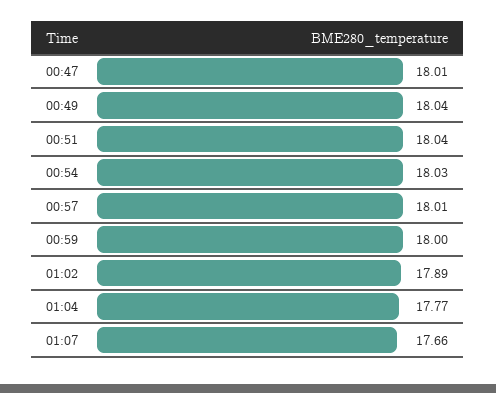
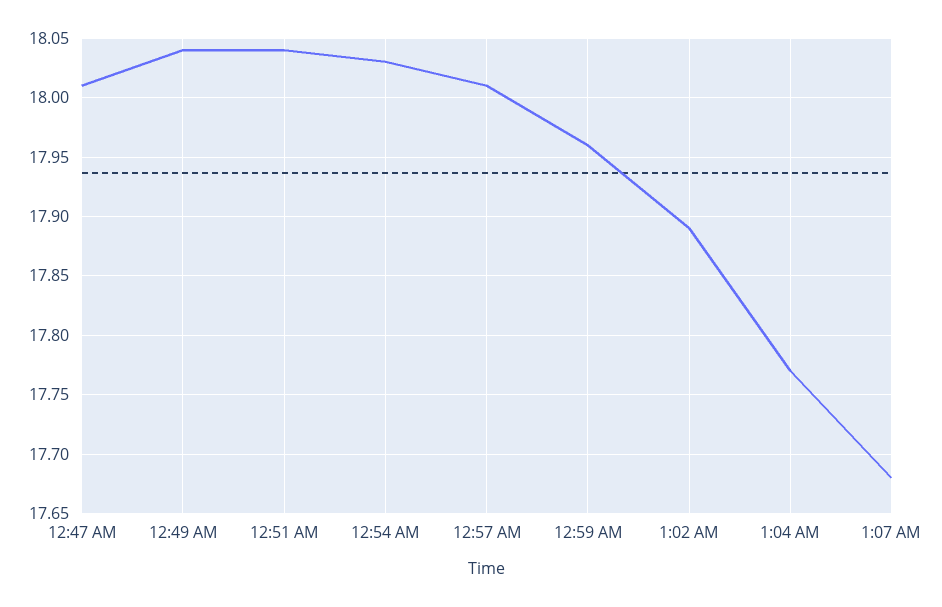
00:59: 18 -> 17.96
01:07: 17.66 -> 17.68

